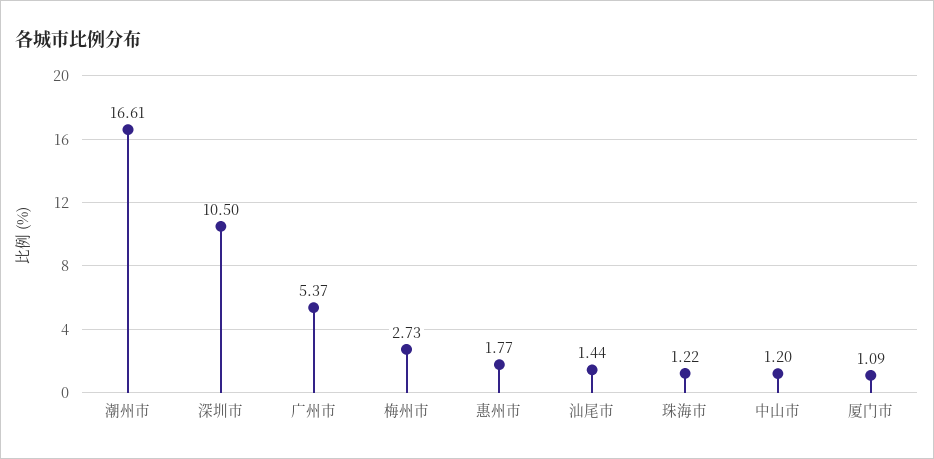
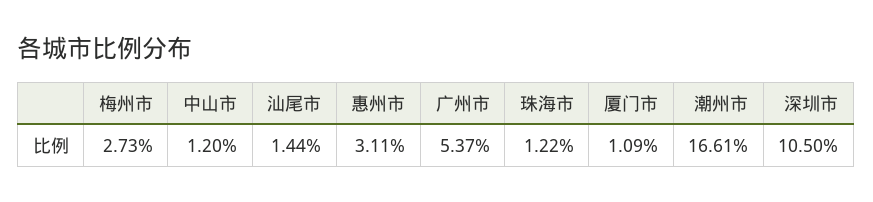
惠州市: 1.77 -> 3.11

